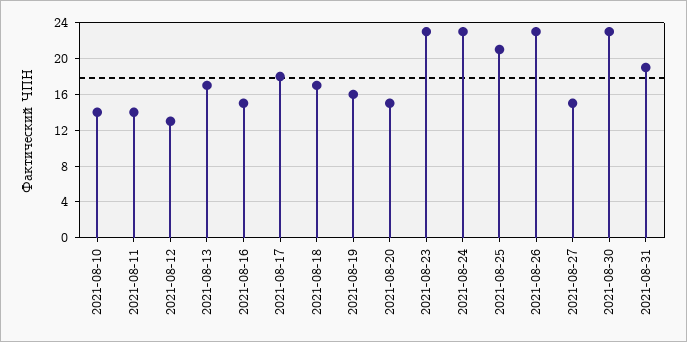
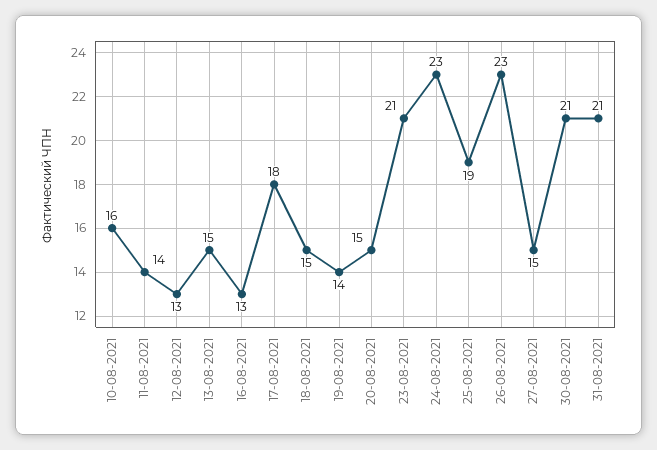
2021-08-10: 14 -> 16
2021-08-13: 17 -> 15
2021-08-16: 15 -> 13
2021-08-18: 17 -> 15
2021-08-19: 16 -> 14
2021-08-23: 23 -> 21
2021-08-25: 21 -> 19
2021-08-30: 23 -> 21
2021-08-31: 19 -> 21

